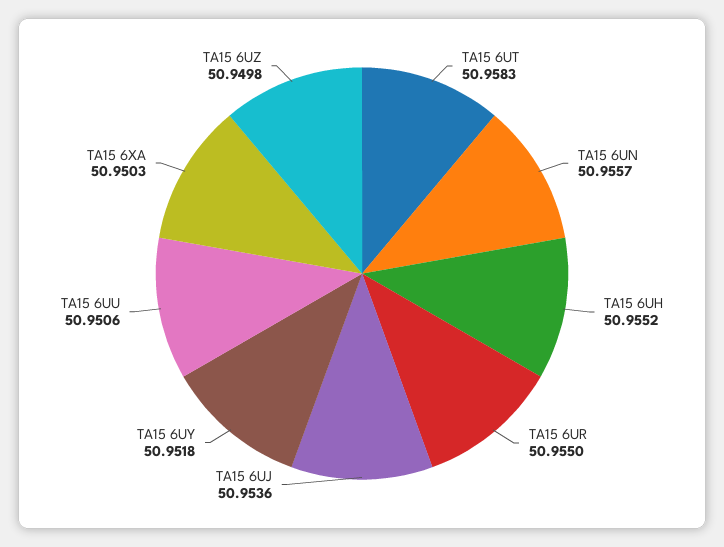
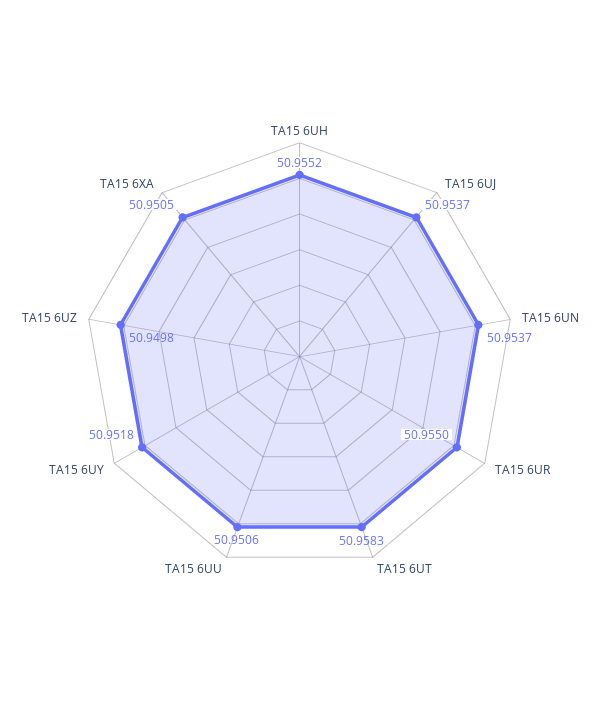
TA15 6UN: 50.9557 -> 50.9537
TA15 6UJ: 50.9536 -> 50.9537
TA15 6XA: 50.9503 -> 50.9505

